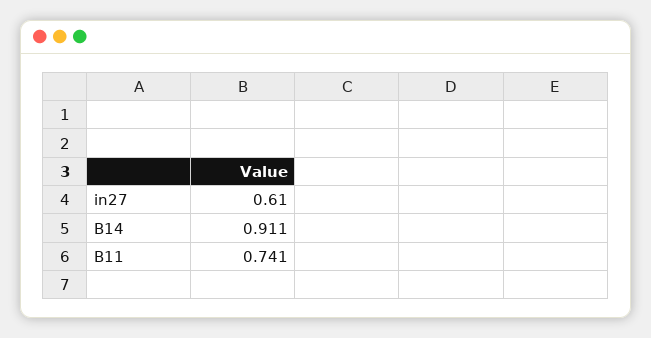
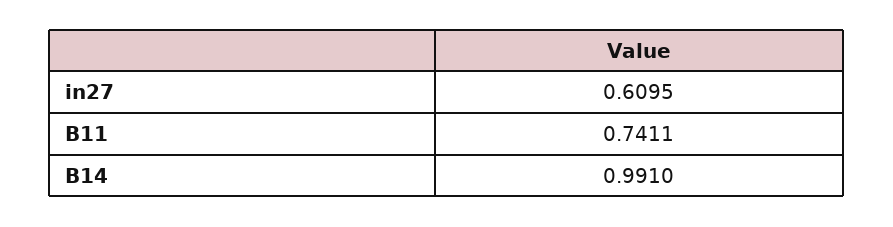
B14: 0.911 -> 0.991

